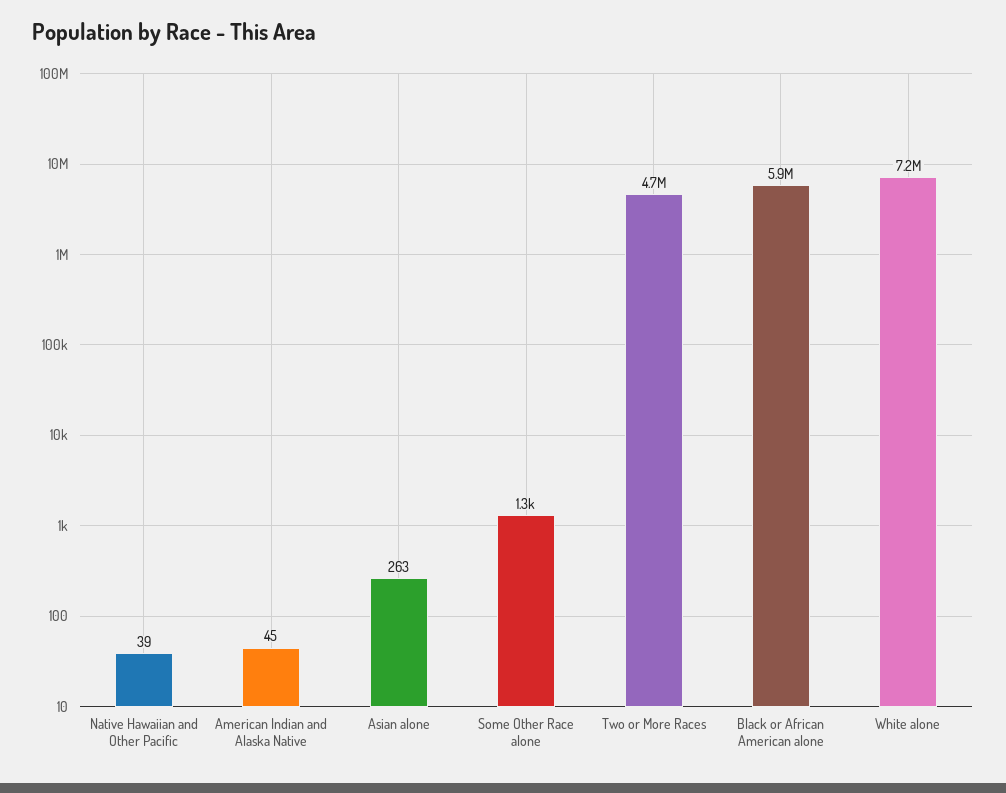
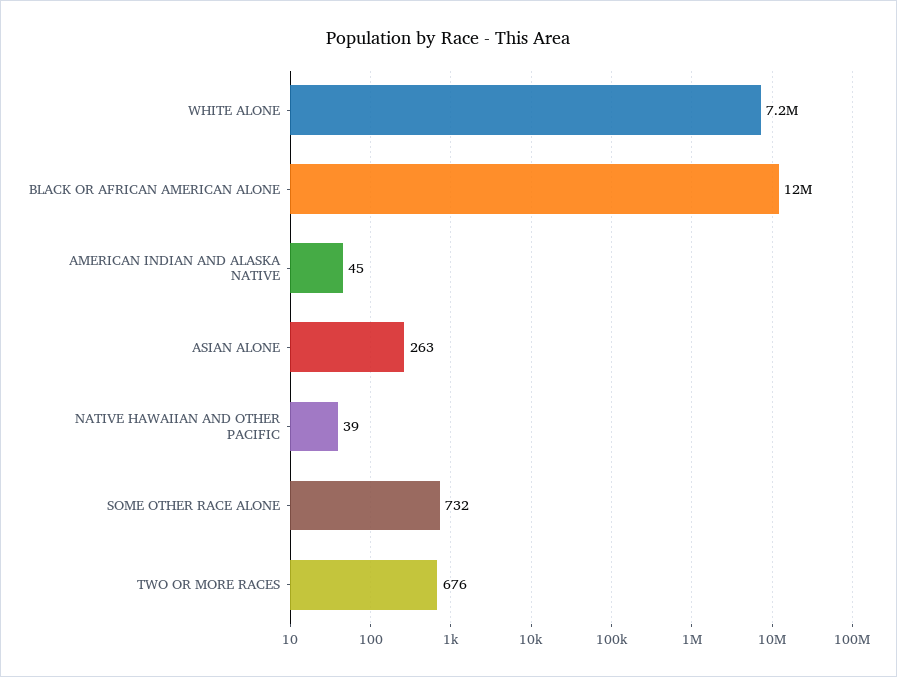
Some Other Race alone: 1300 -> 732
Two or More Races: 4700000 -> 676
Black or African American alone: 5900000 -> 12000000

